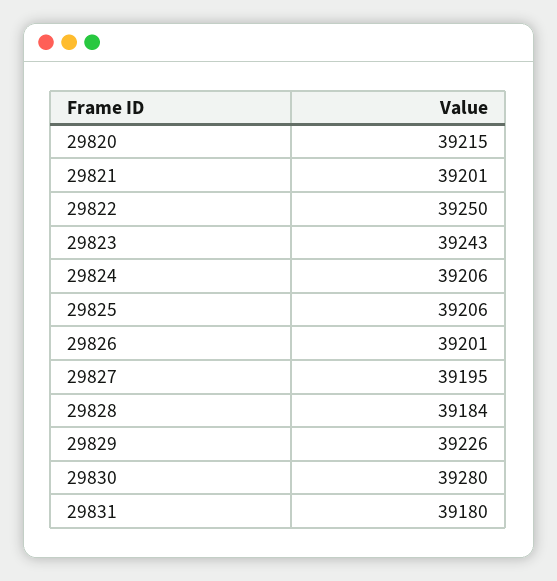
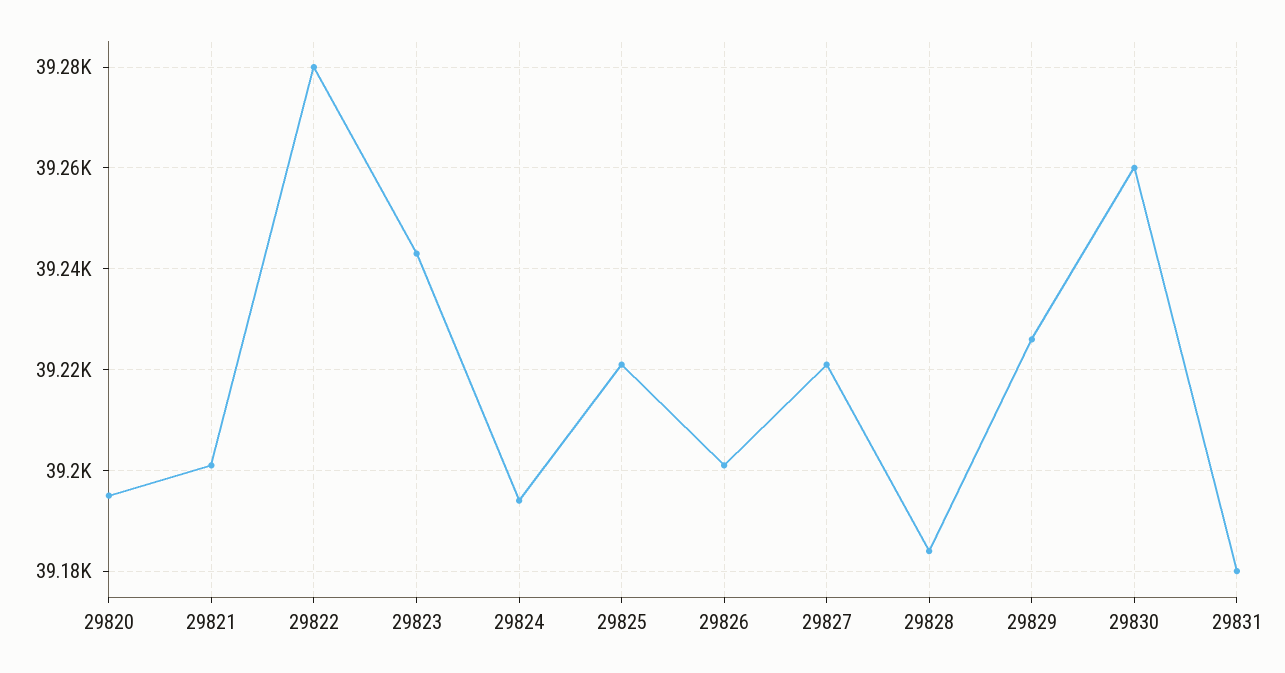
29820: 39215 -> 39195
29822: 39250 -> 39280
29824: 39206 -> 39195
29825: 39206 -> 39220
29827: 39195 -> 39220
29830: 39280 -> 39260

